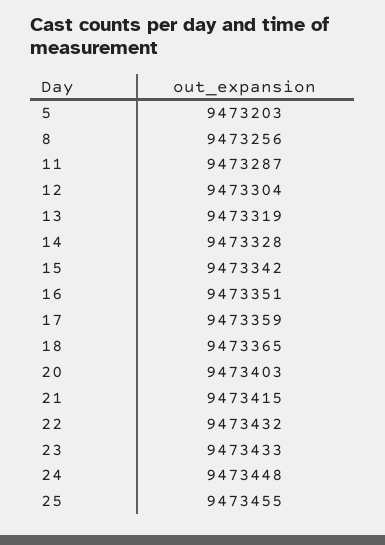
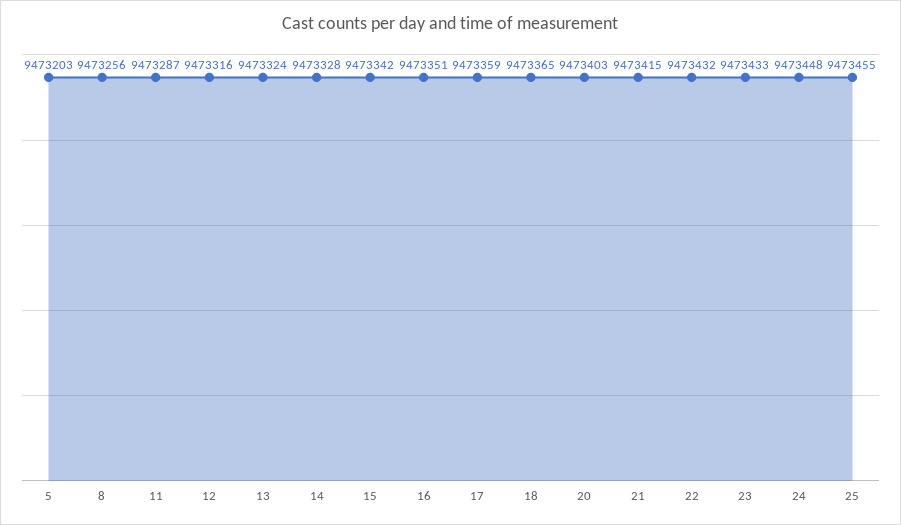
12: 9473304 -> 9473316
13: 9473319 -> 9473324

